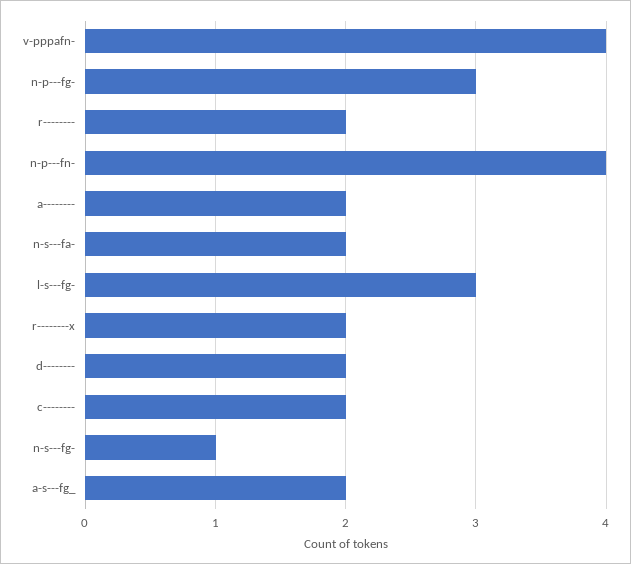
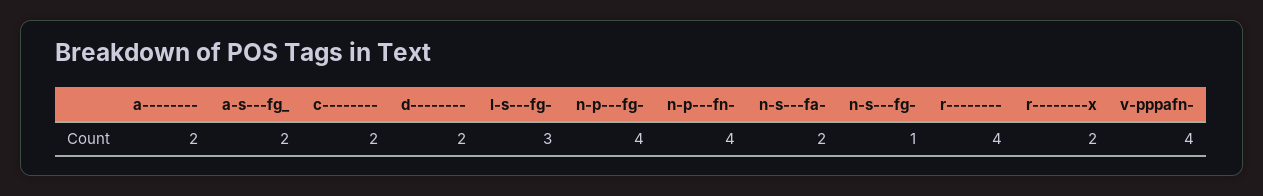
n-p---fg-: 3 -> 4
r--------: 2 -> 4

